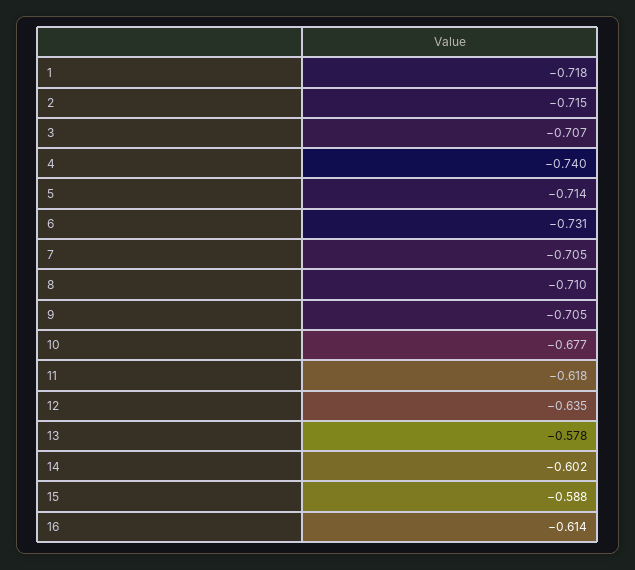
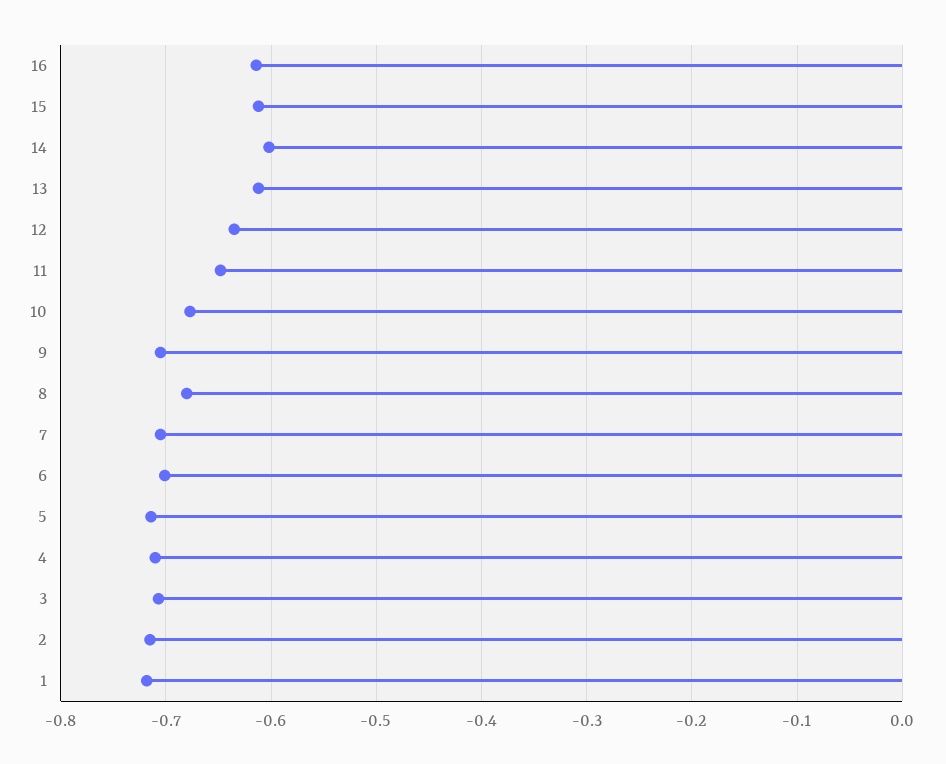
4: -0.74 -> -0.71
6: -0.731 -> -0.7
8: -0.71 -> -0.68
11: -0.618 -> -0.65
13: -0.578 -> -0.61
15: -0.588 -> -0.61

